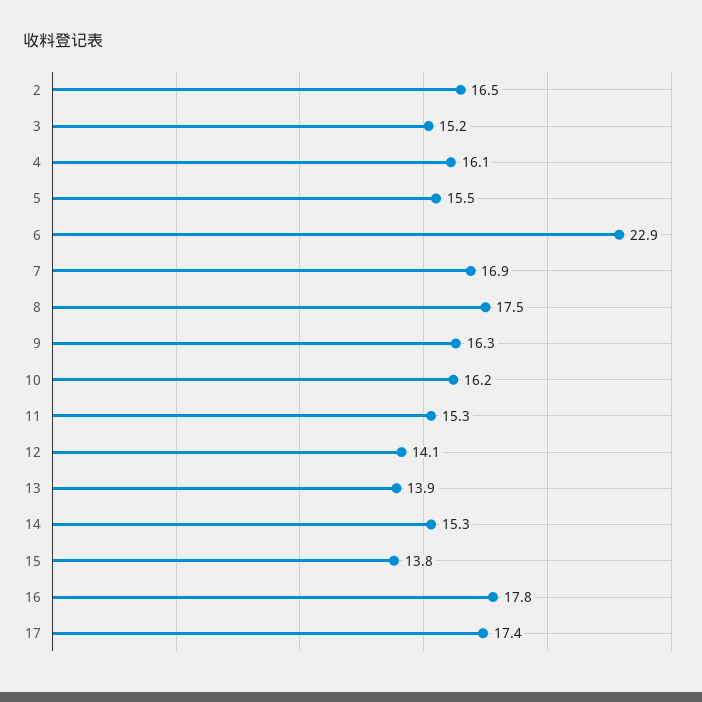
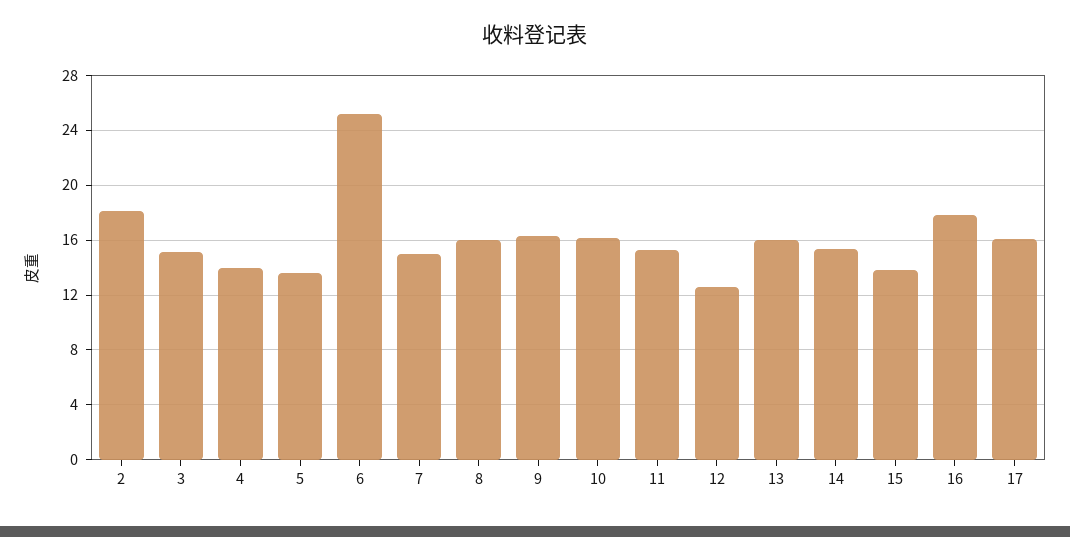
2: 16.5 -> 18
4: 16.1 -> 14
5: 15.5 -> 13.5
6: 22.9 -> 25
7: 16.9 -> 15
8: 17.5 -> 16
12: 14.1 -> 12.5
13: 13.9 -> 16
17: 17.4 -> 16

